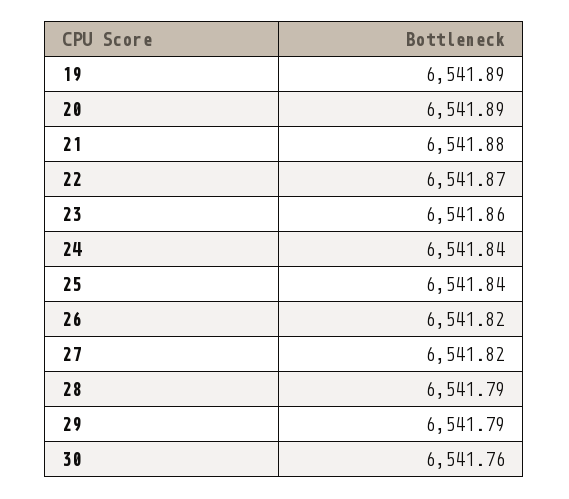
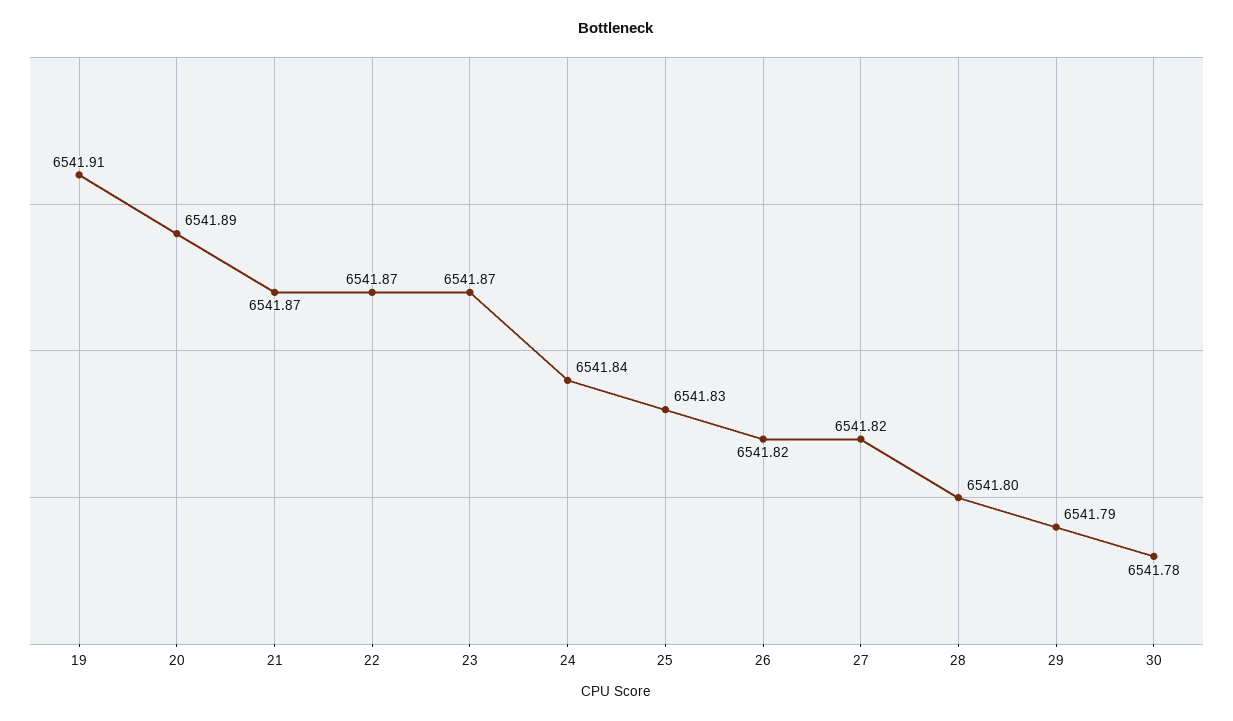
19: 6541.89 -> 6541.91
21: 6541.88 -> 6541.87
23: 6541.86 -> 6541.87
25: 6541.84 -> 6541.83
28: 6541.79 -> 6541.8
30: 6541.76 -> 6541.78

